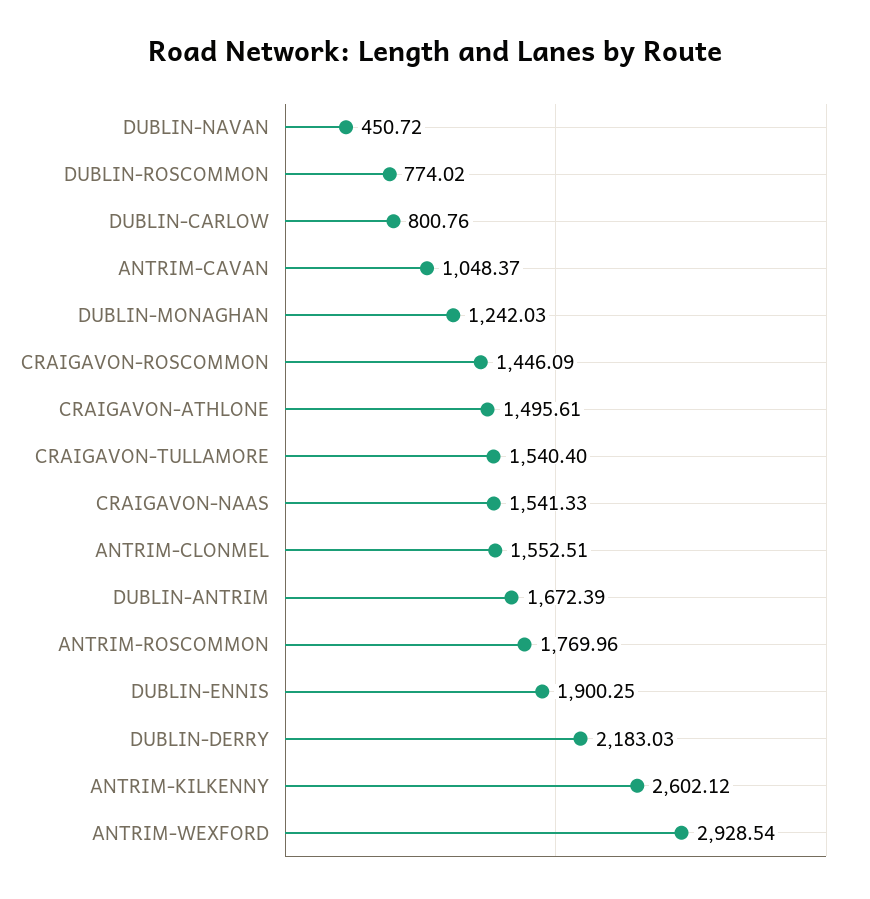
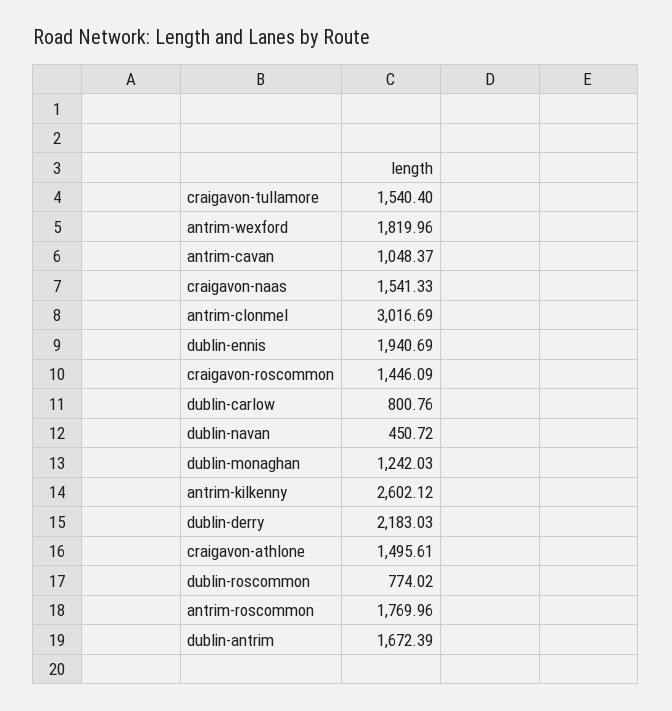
ANTRIM-CLONMEL: 1552.51 -> 3016.69
DUBLIN-ENNIS: 1900.25 -> 1940.69
ANTRIM-WEXFORD: 2928.54 -> 1819.96

